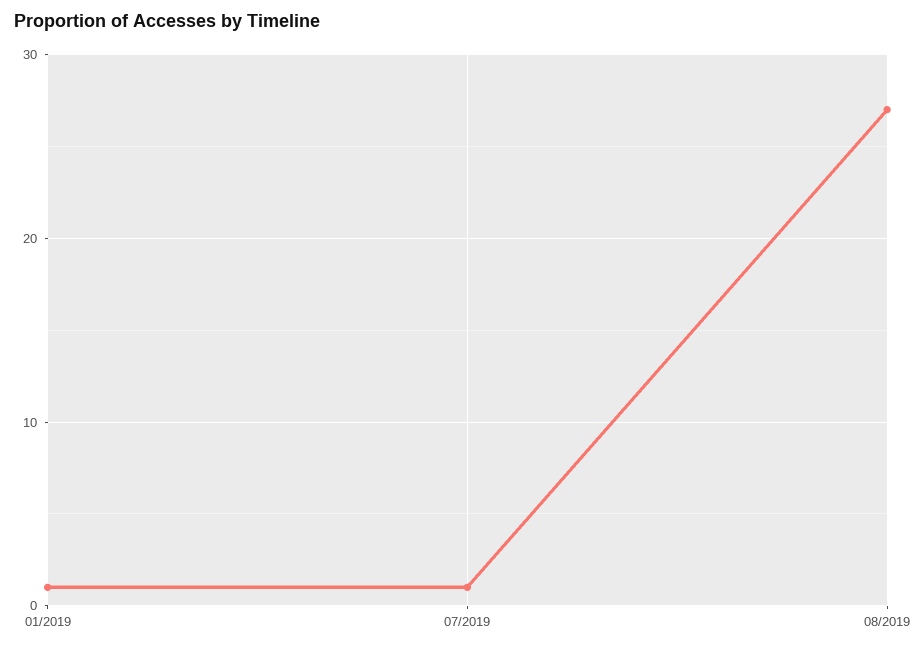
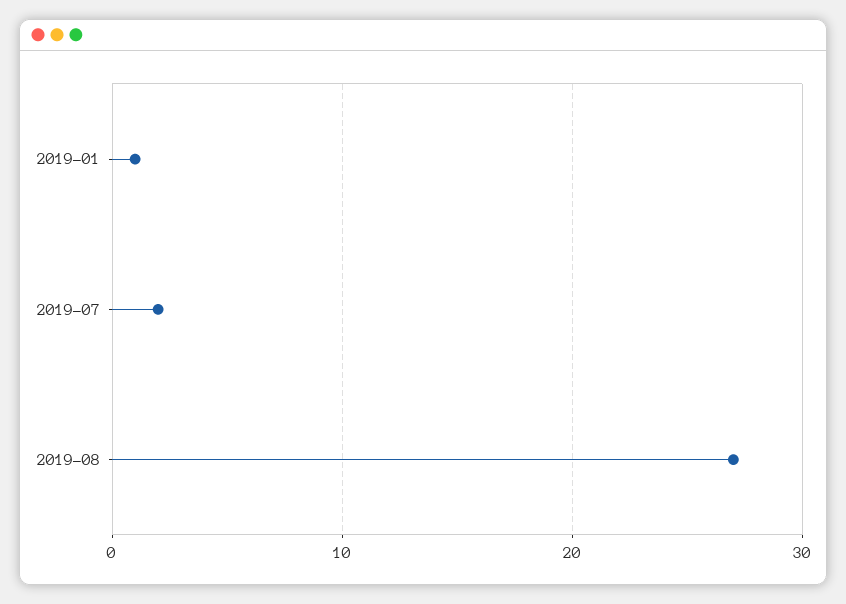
07/2019: 1 -> 2

